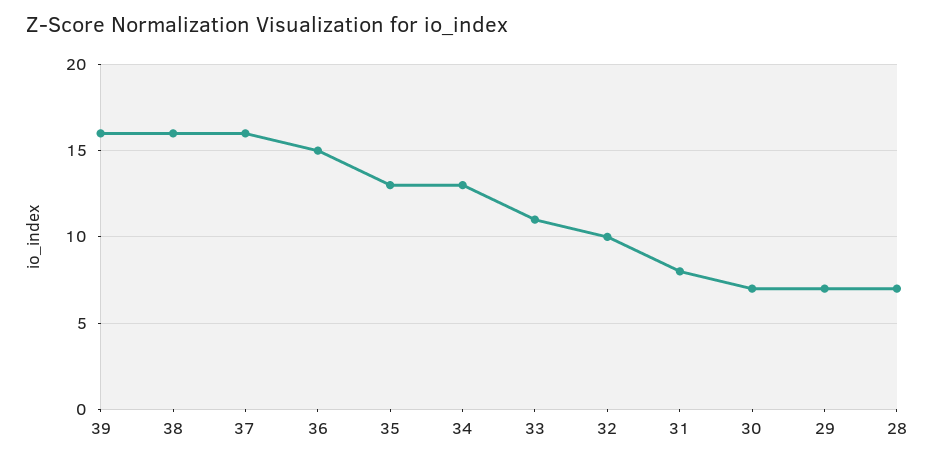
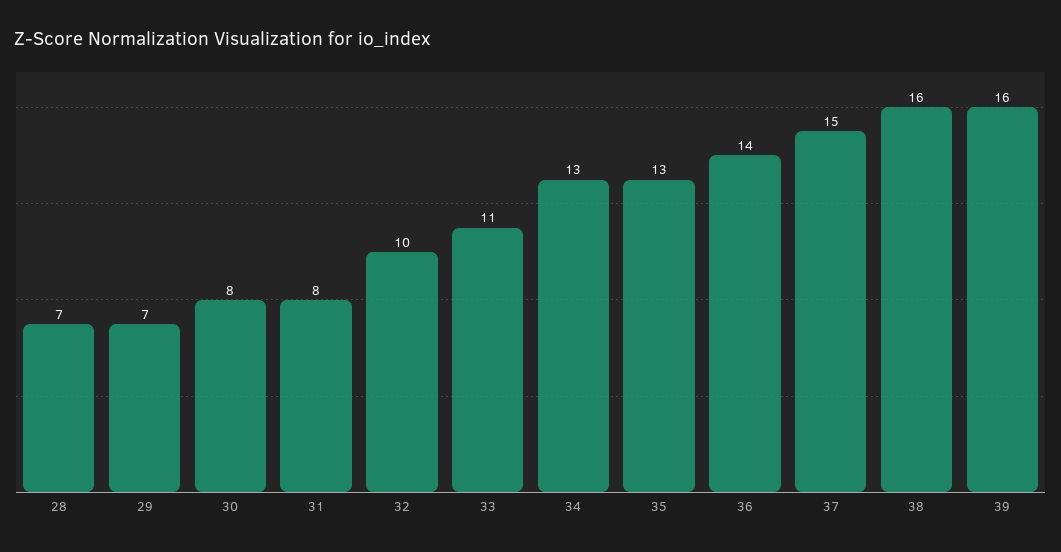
37: 16 -> 15
36: 15 -> 14
30: 7 -> 8

